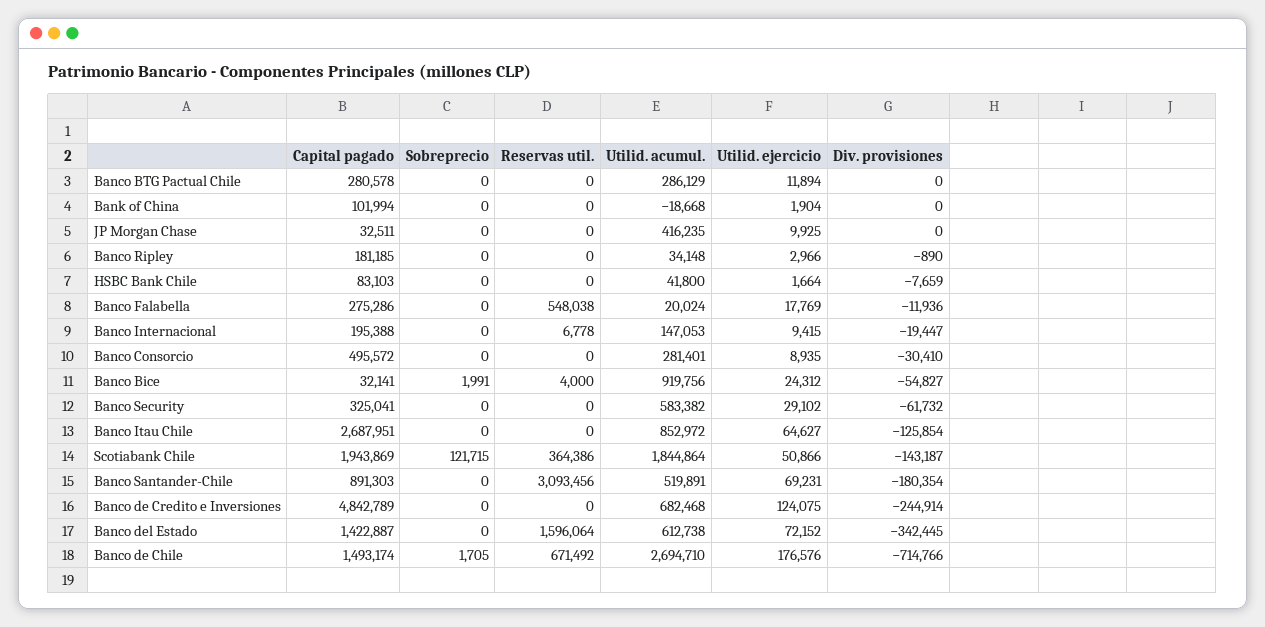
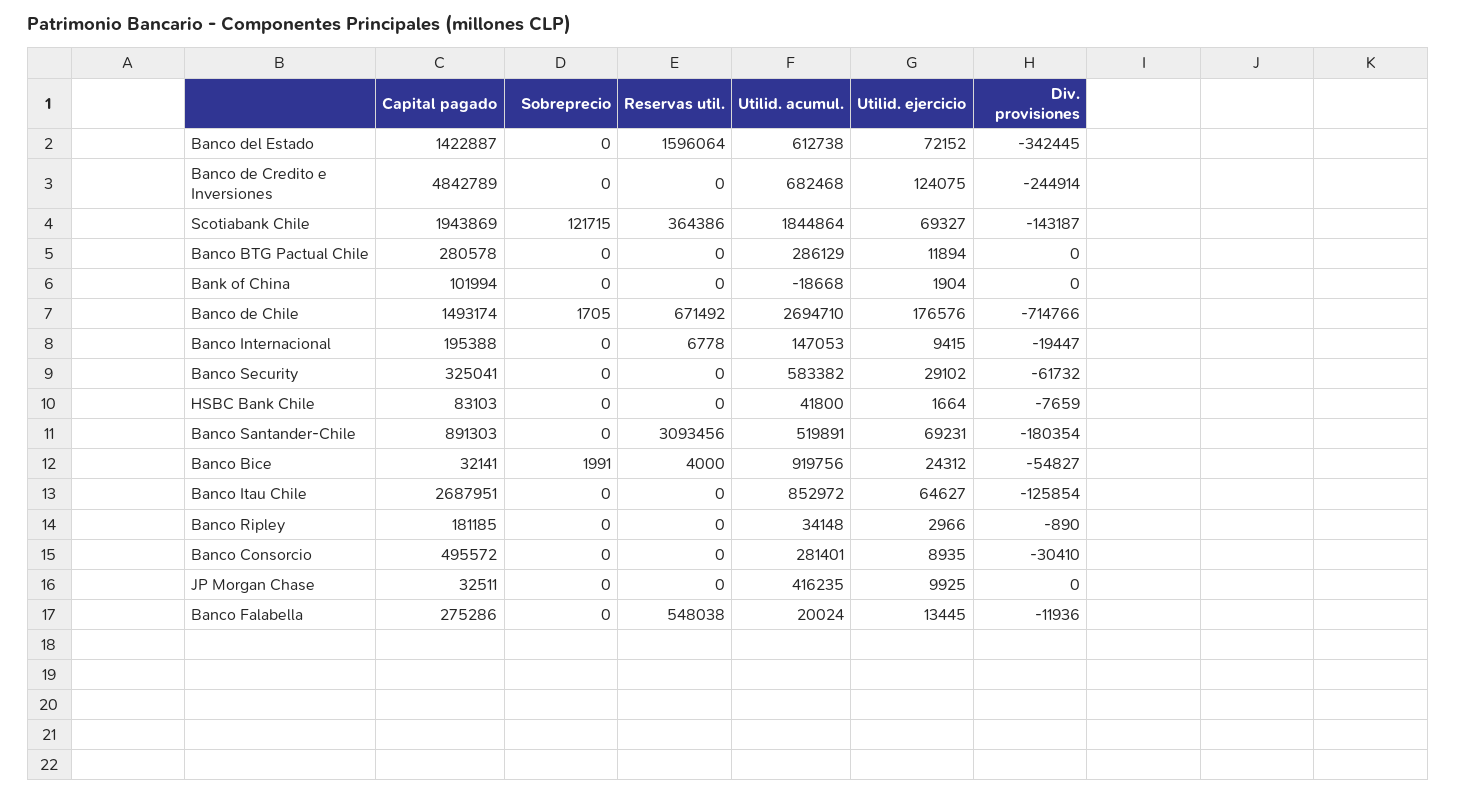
Utilid. ejercicio, Banco Falabella: 17769 -> 13445
Utilid. ejercicio, Scotiabank Chile: 50866 -> 69327

